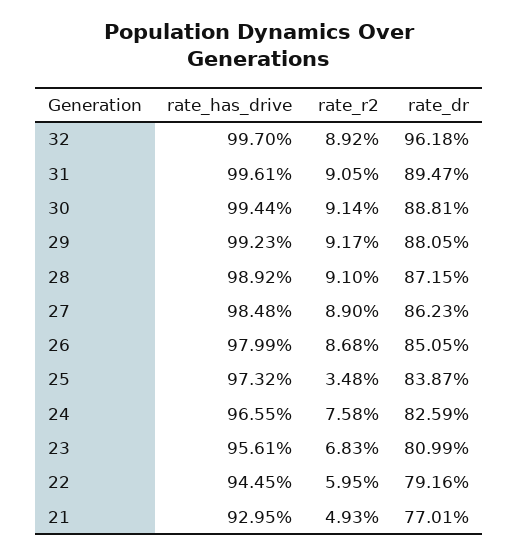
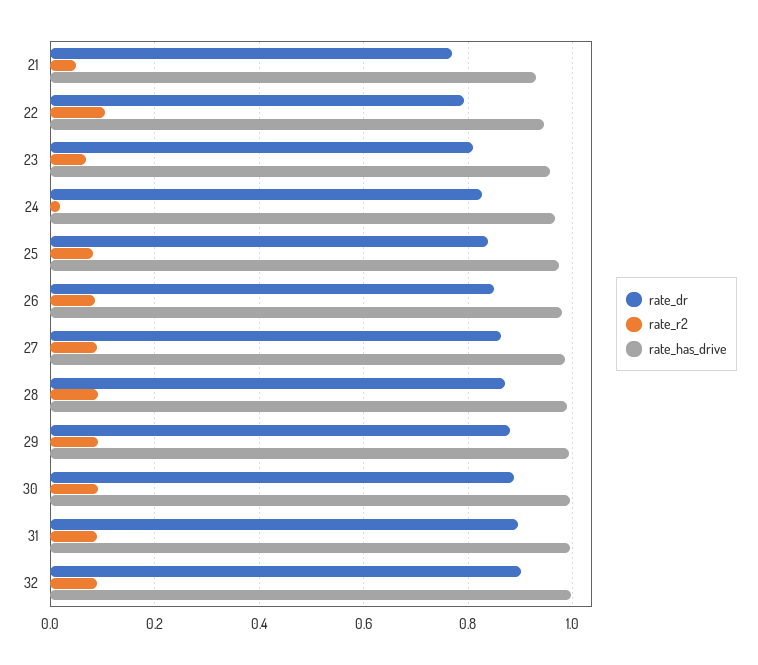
rate_dr, 32: 0.9618 -> 0.9
rate_r2, 25: 0.0348 -> 0.08
rate_r2, 24: 0.0758 -> 0.02
rate_r2, 22: 0.0595 -> 0.1

